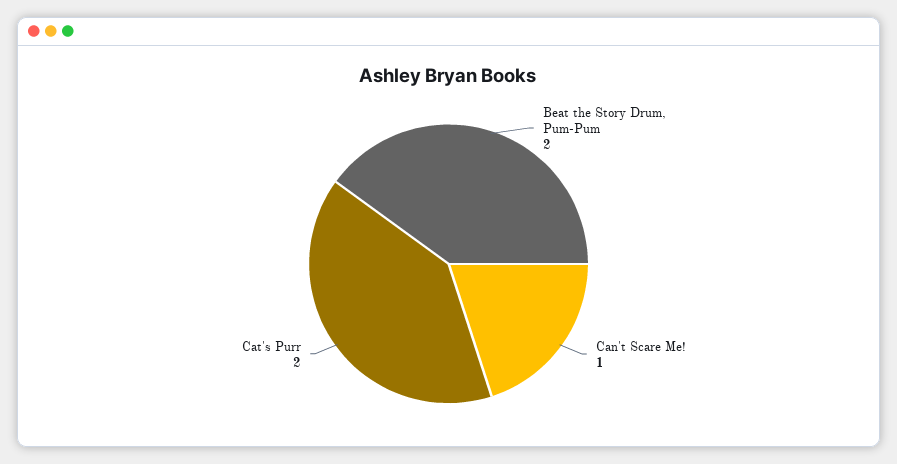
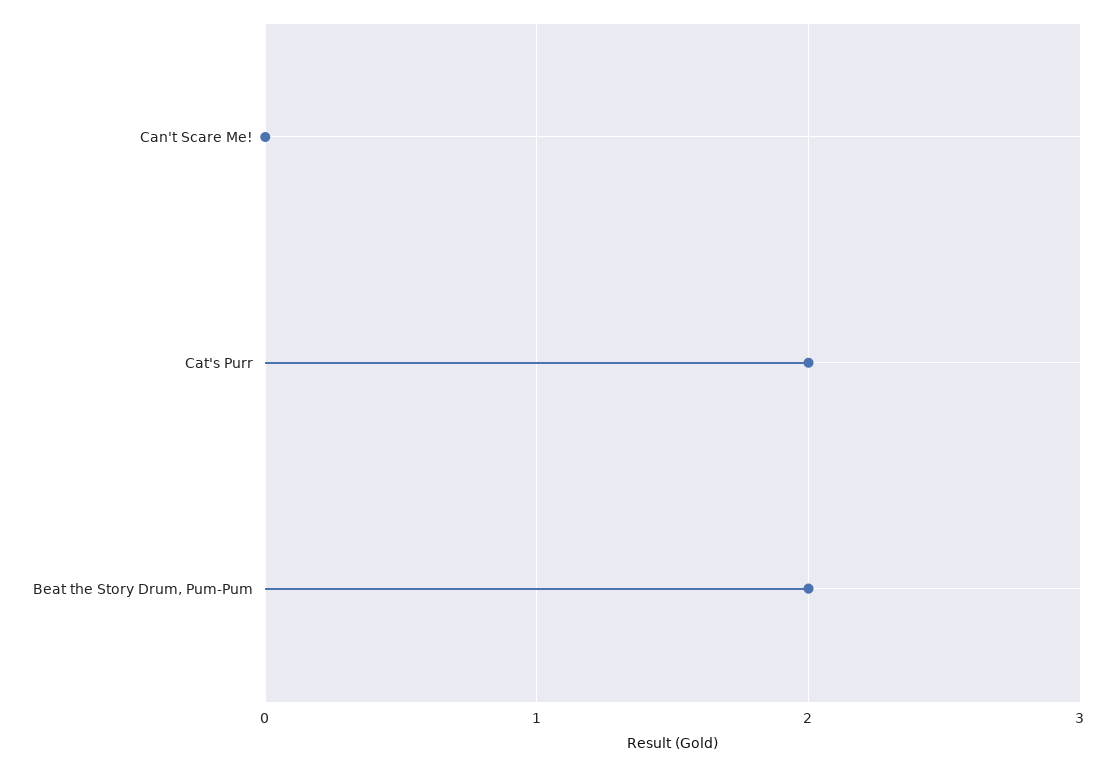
Can't Scare Me!: 1 -> 0

